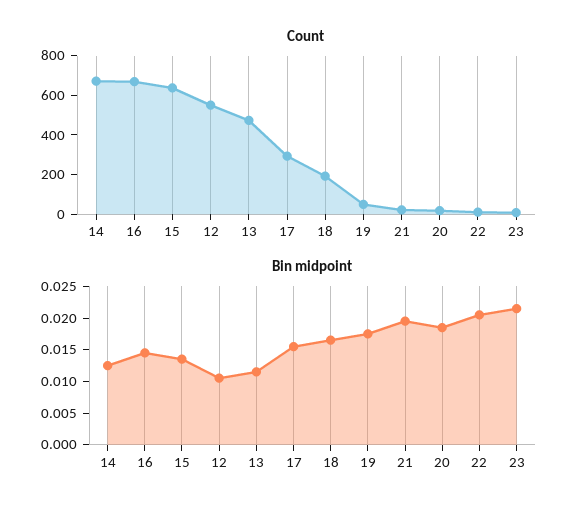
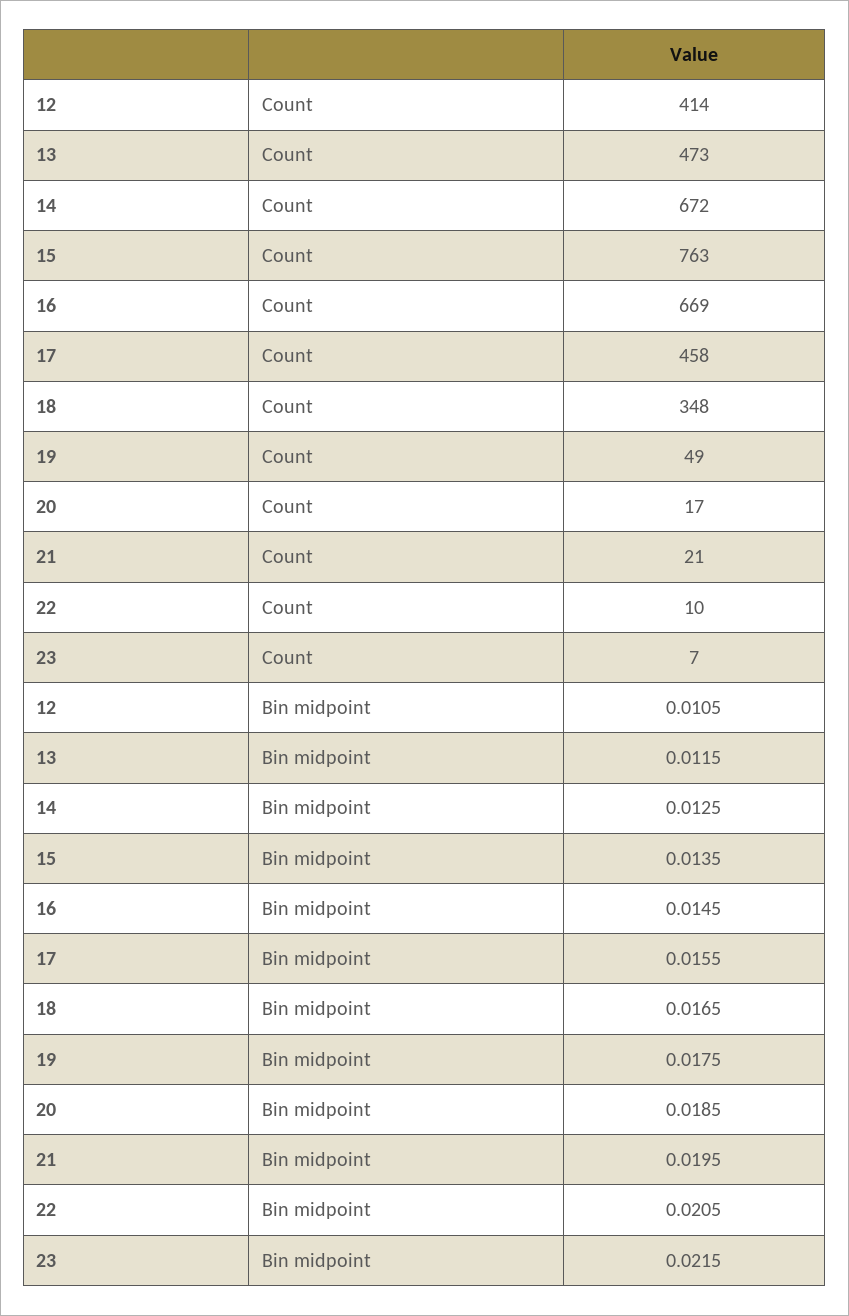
Count, 15: 650 -> 763
Count, 12: 550 -> 414
Count, 17: 300 -> 458
Count, 18: 200 -> 348

